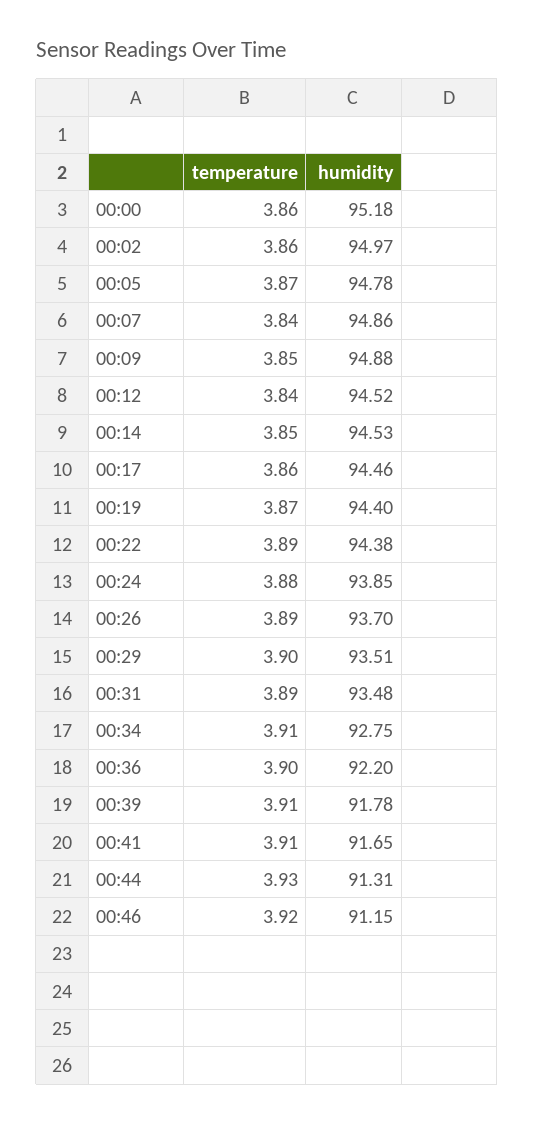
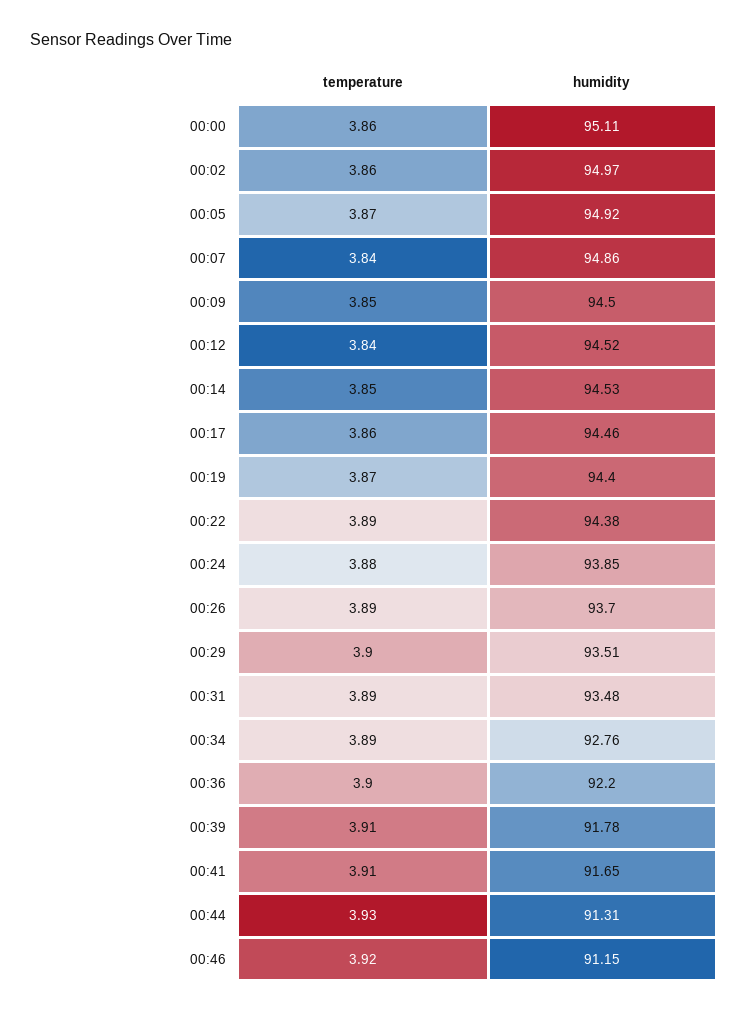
humidity, 00:00: 95.18 -> 95.11
humidity, 00:05: 94.78 -> 94.92
humidity, 00:09: 94.88 -> 94.5
temperature, 00:34: 3.91 -> 3.89
humidity, 00:34: 92.75 -> 92.76

